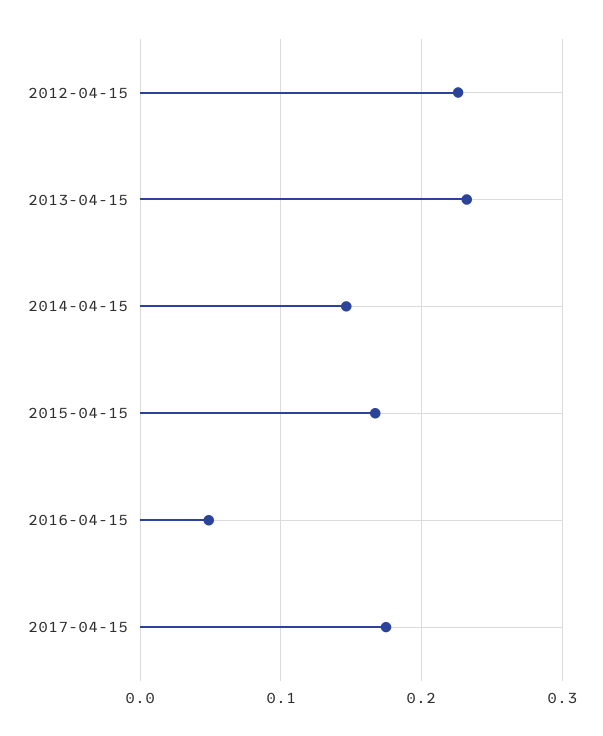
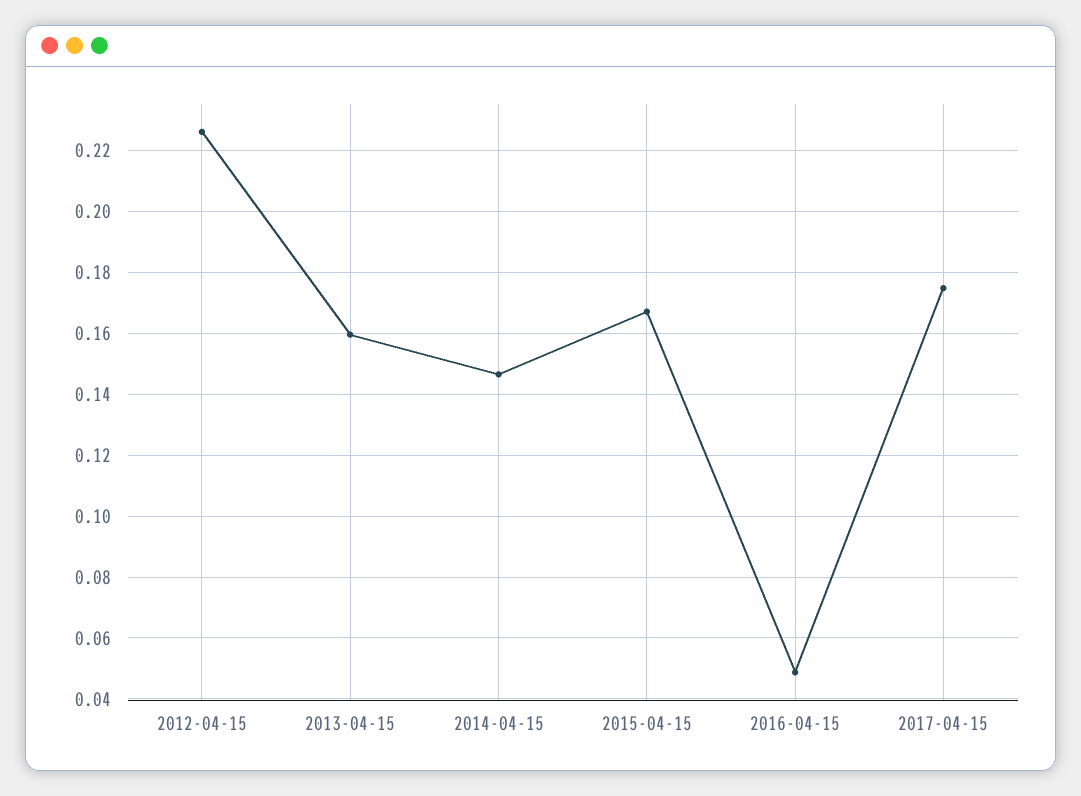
2013-04-15: 0.23 -> 0.16

